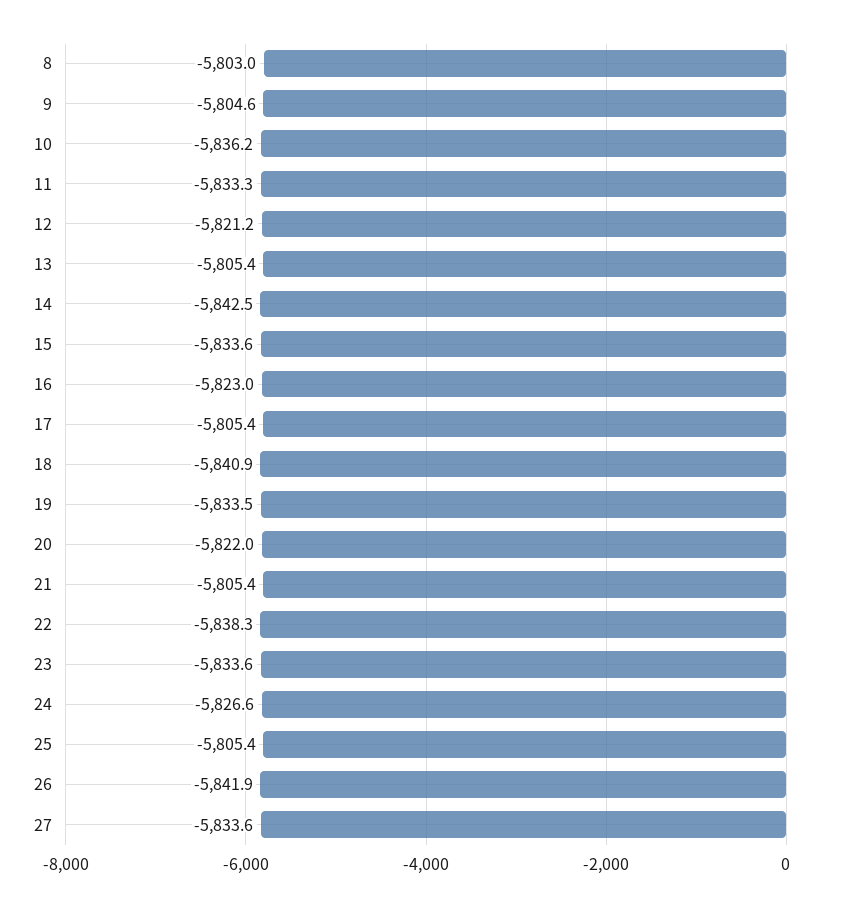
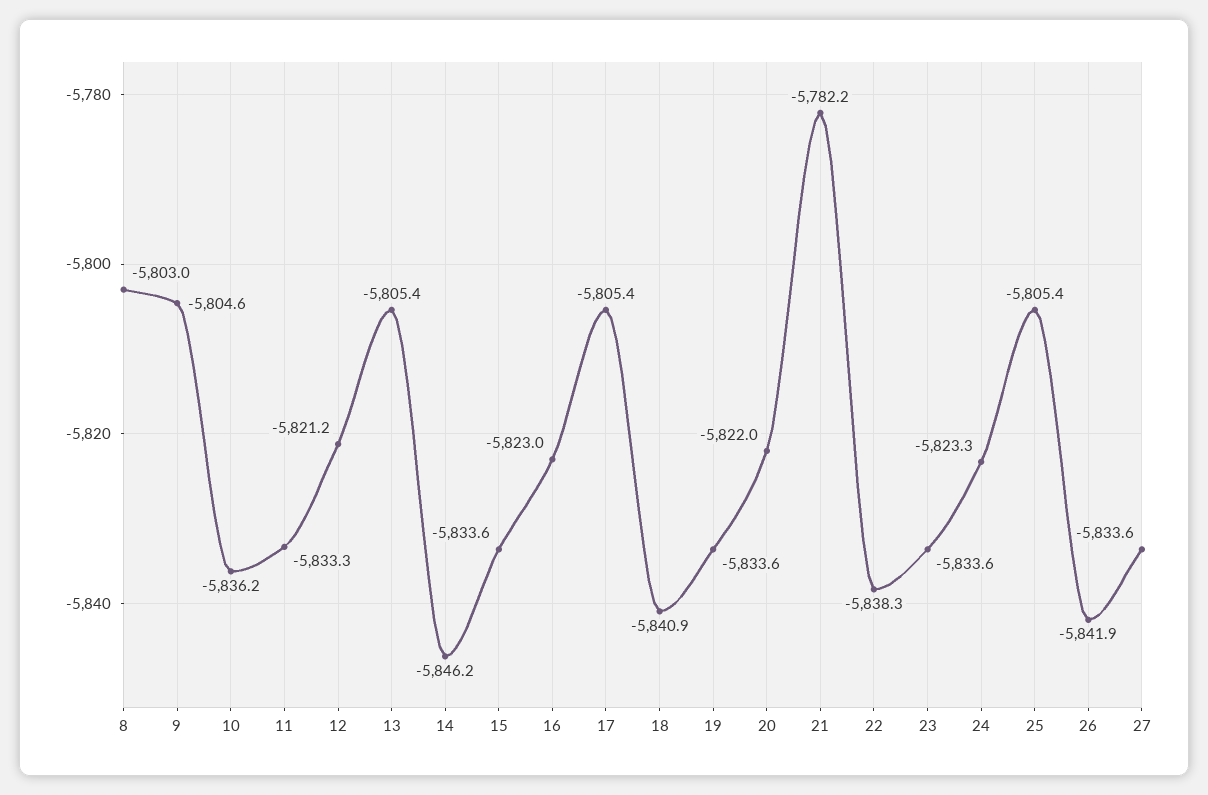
14: -5842.5 -> -5846.2
19: -5833.5 -> -5833.6
21: -5805.4 -> -5782.2
24: -5826.6 -> -5823.3

